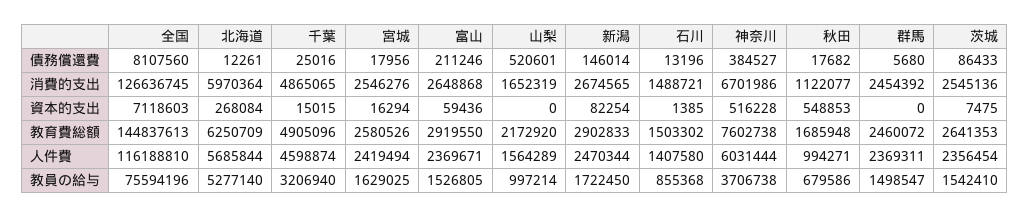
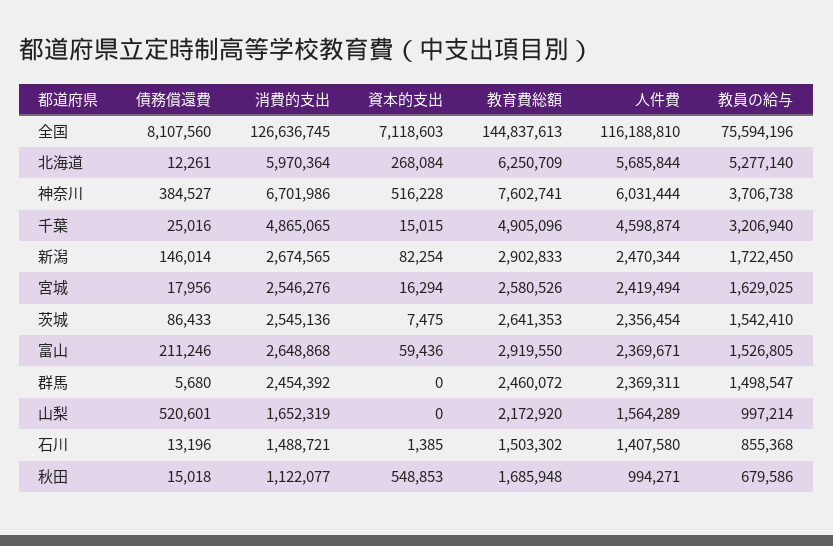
秋田, 債務償還費: 17682 -> 15018
神奈川, 教育費総額: 7602738 -> 7602741

